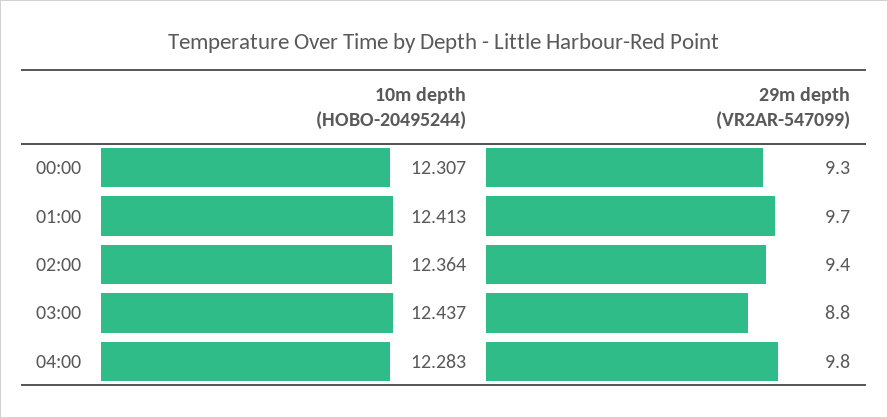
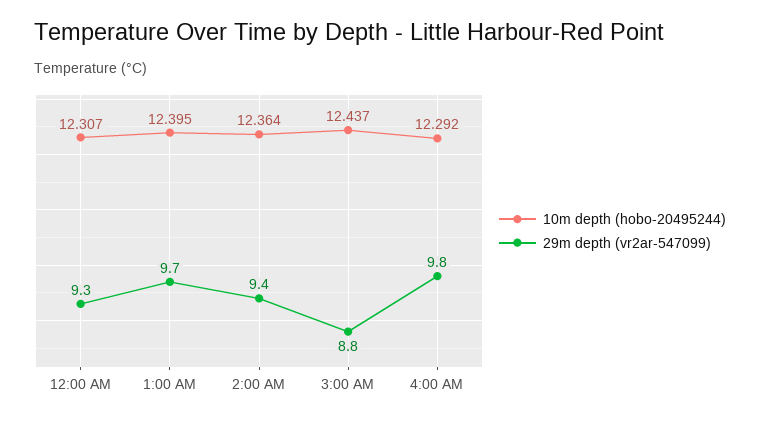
10m depth (HOBO-20495244), 01:00: 12.413 -> 12.395
10m depth (HOBO-20495244), 04:00: 12.283 -> 12.292

